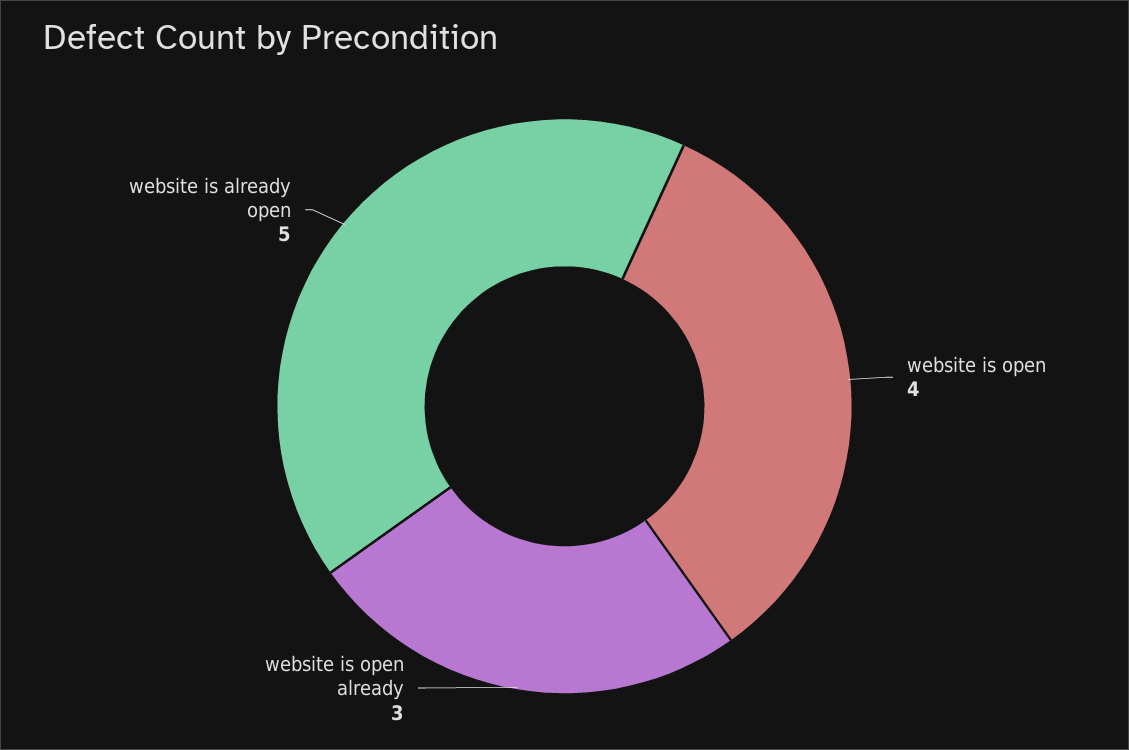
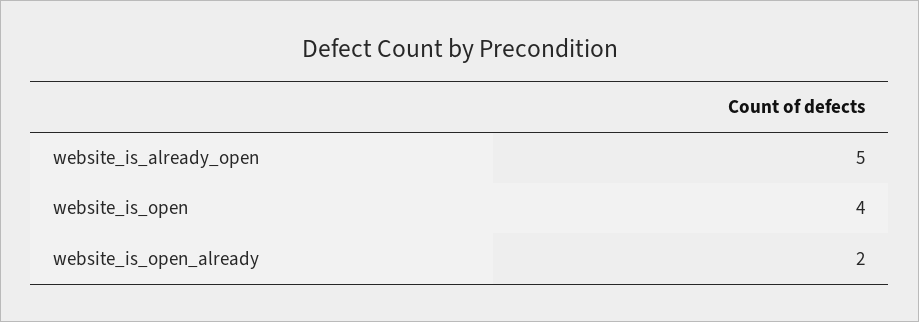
website is open already: 3 -> 2

